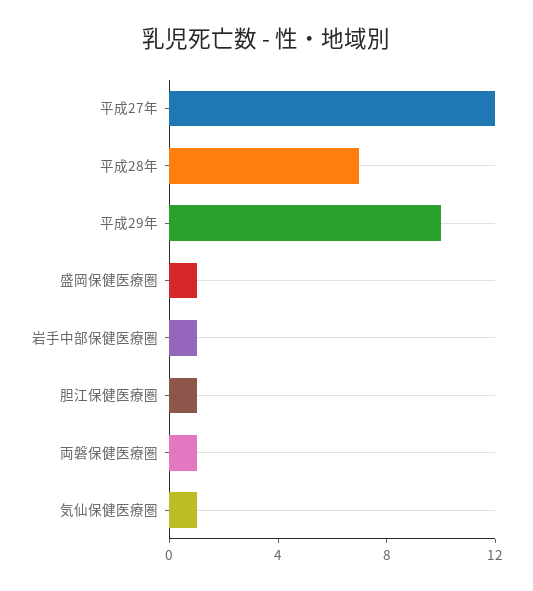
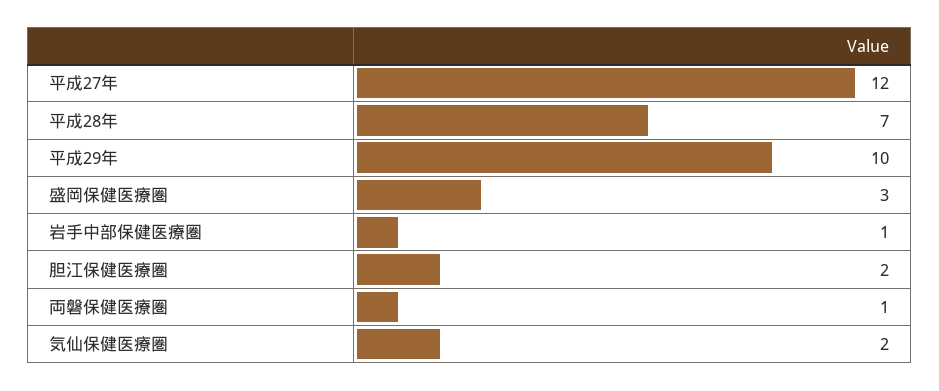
盛岡保健医療圏: 1 -> 3
胆江保健医療圏: 1 -> 2
気仙保健医療圏: 1 -> 2

